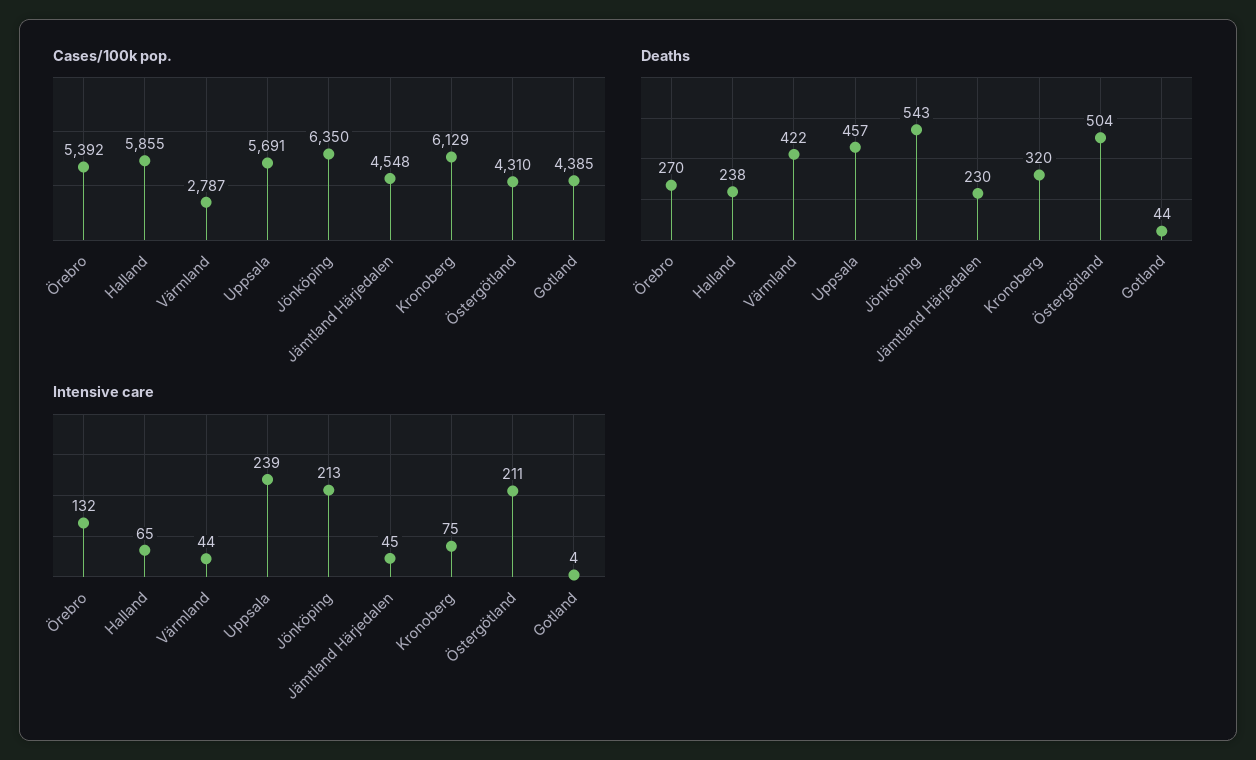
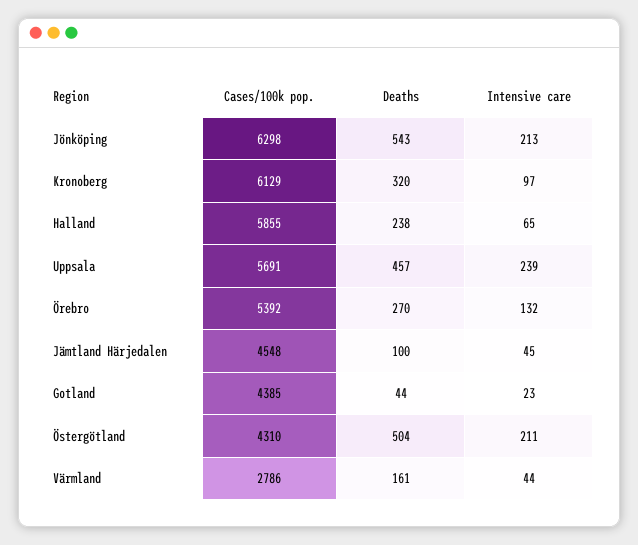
Cases/100k pop., Värmland: 2787 -> 2786
Cases/100k pop., Jönköping: 6350 -> 6298
Deaths, Värmland: 422 -> 161
Deaths, Jämtland Härjedalen: 230 -> 100
Intensive care, Kronoberg: 75 -> 97
Intensive care, Gotland: 4 -> 23

